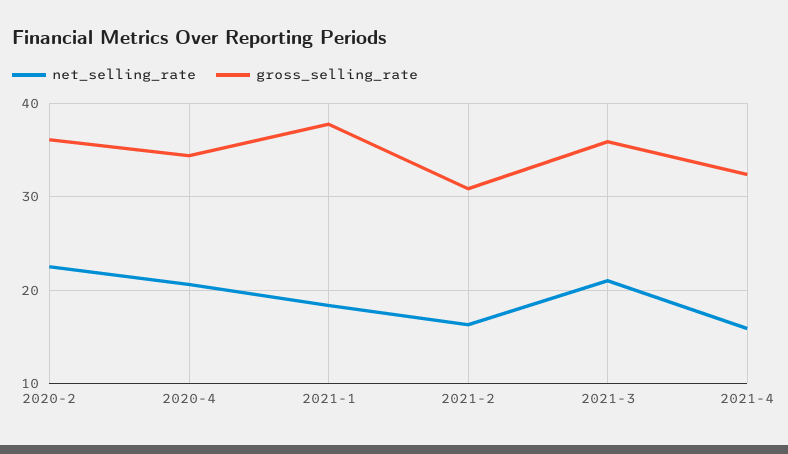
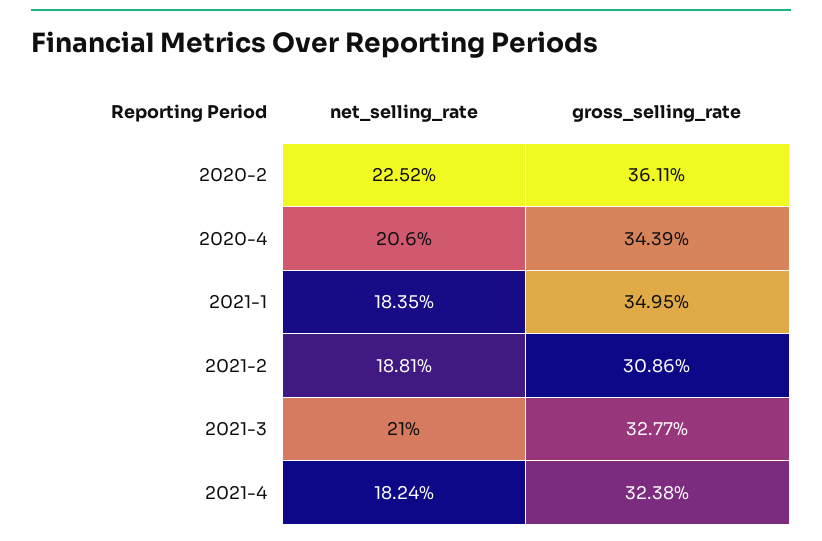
gross_selling_rate, 2021-1: 38 -> 34.95
net_selling_rate, 2021-2: 16 -> 18.81
gross_selling_rate, 2021-3: 36 -> 32.77
net_selling_rate, 2021-4: 16 -> 18.24

